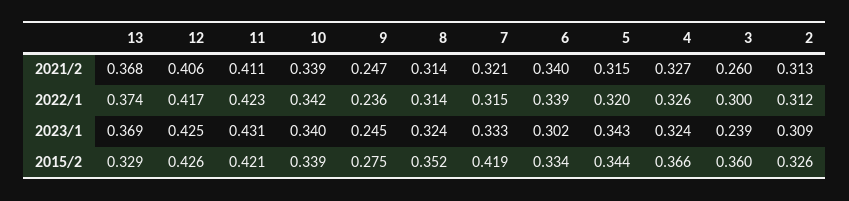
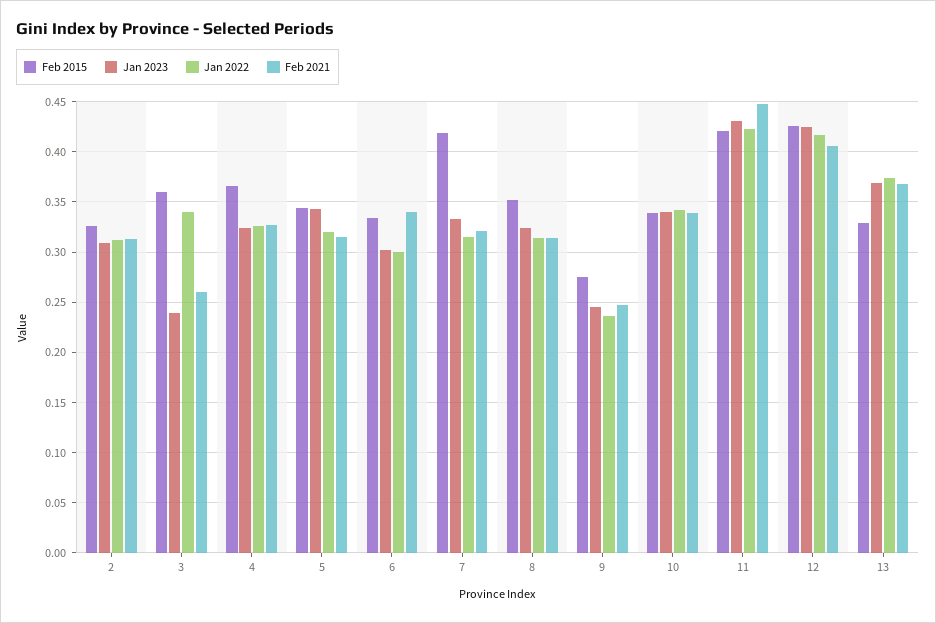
2021/2, 11: 0.411 -> 0.45
2022/1, 6: 0.339 -> 0.3
2022/1, 3: 0.3 -> 0.34

